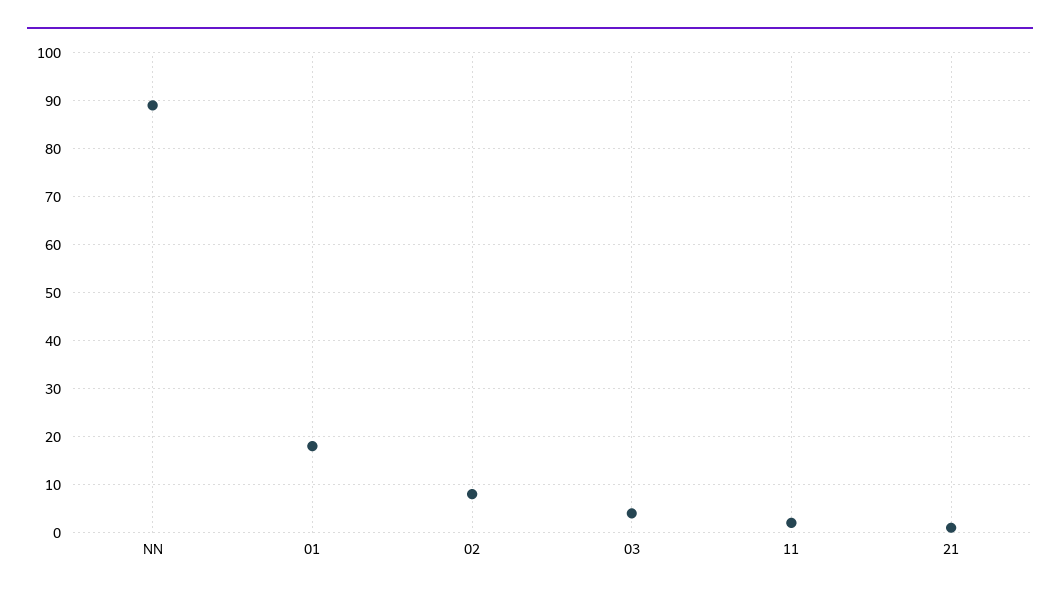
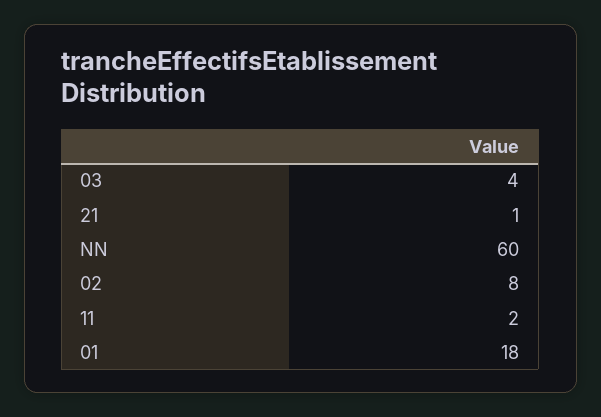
NN: 90 -> 60

